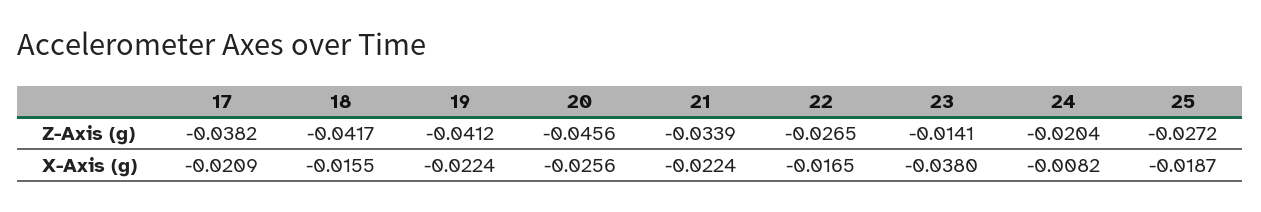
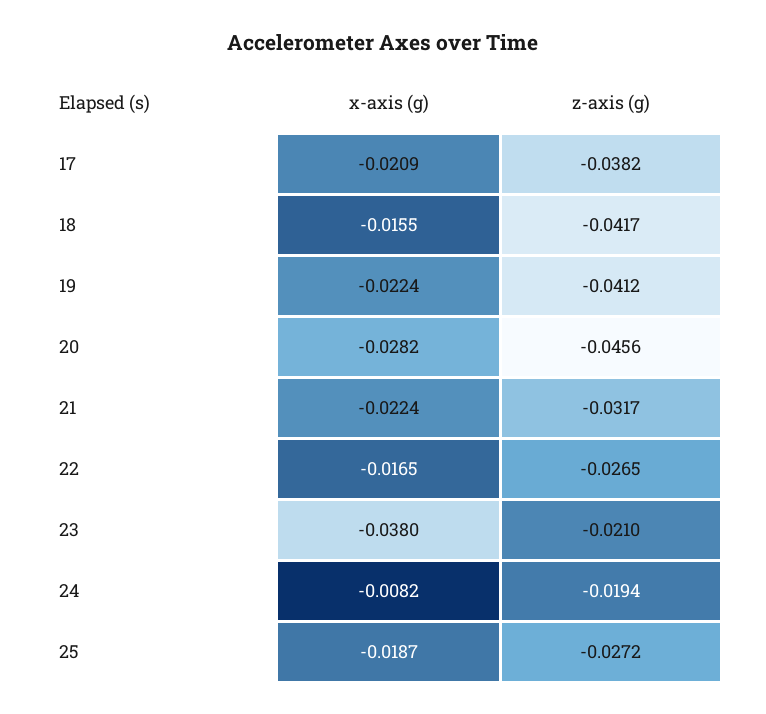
21, Z-Axis (g): -0.0339 -> -0.0317
23, Z-Axis (g): -0.0141 -> -0.021
24, Z-Axis (g): -0.0204 -> -0.0194
20, X-Axis (g): -0.0256 -> -0.0282

